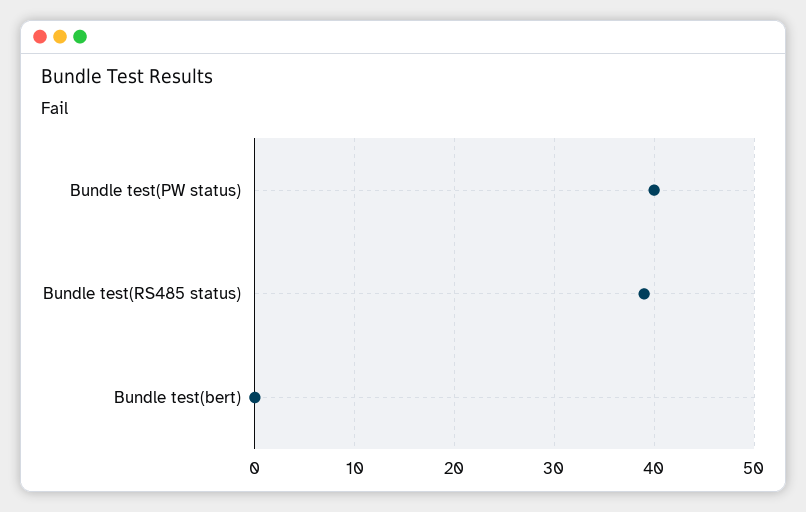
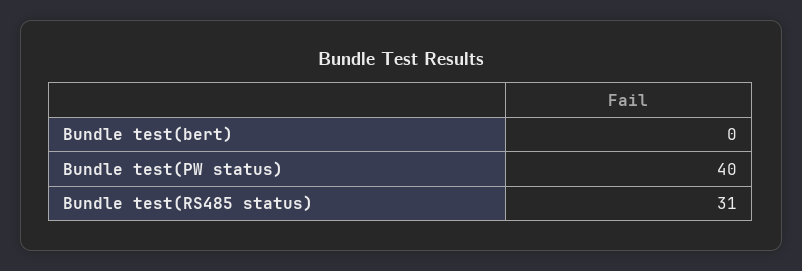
Bundle test(RS485 status): 39 -> 31

